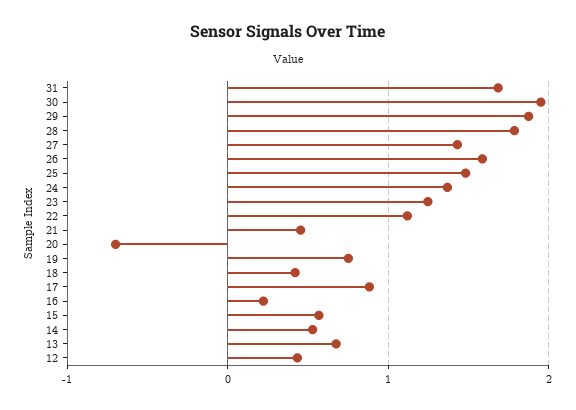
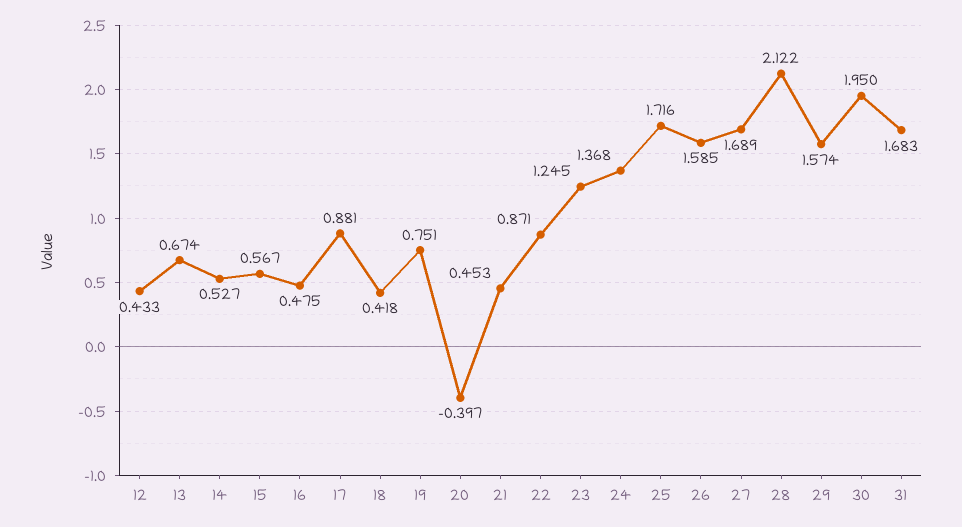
29: 1.9 -> 1.574
28: 1.8 -> 2.122
27: 1.4 -> 1.689
25: 1.5 -> 1.716
22: 1.1 -> 0.871
20: -0.7 -> -0.397
16: 0.2 -> 0.475

